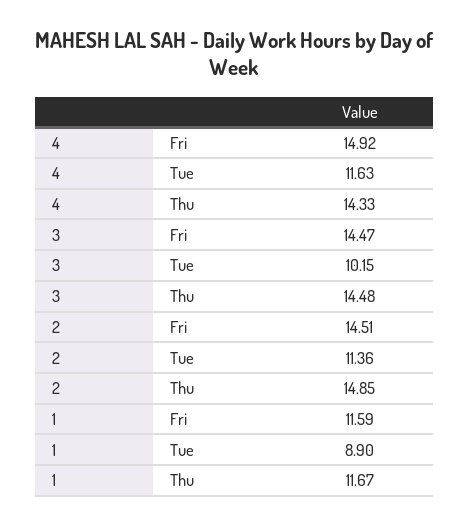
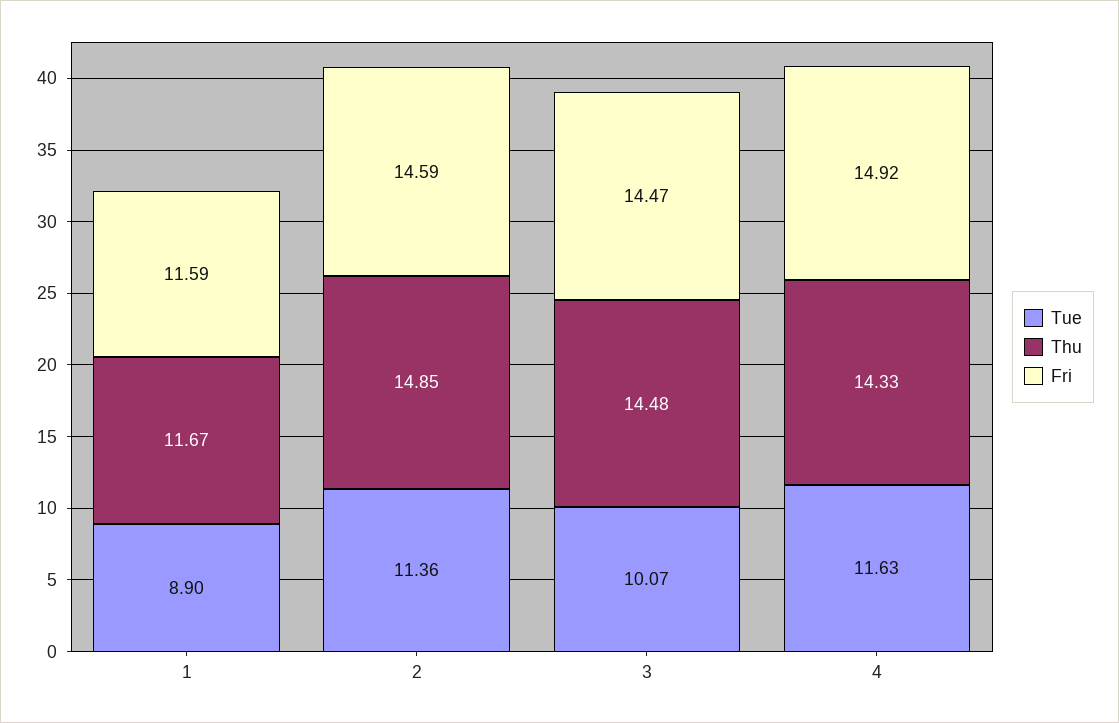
Tue, 3: 10.15 -> 10.07
Fri, 2: 14.51 -> 14.59

